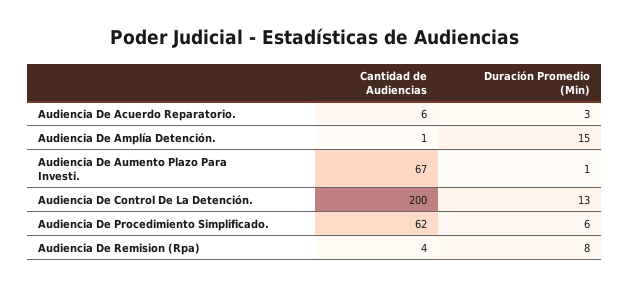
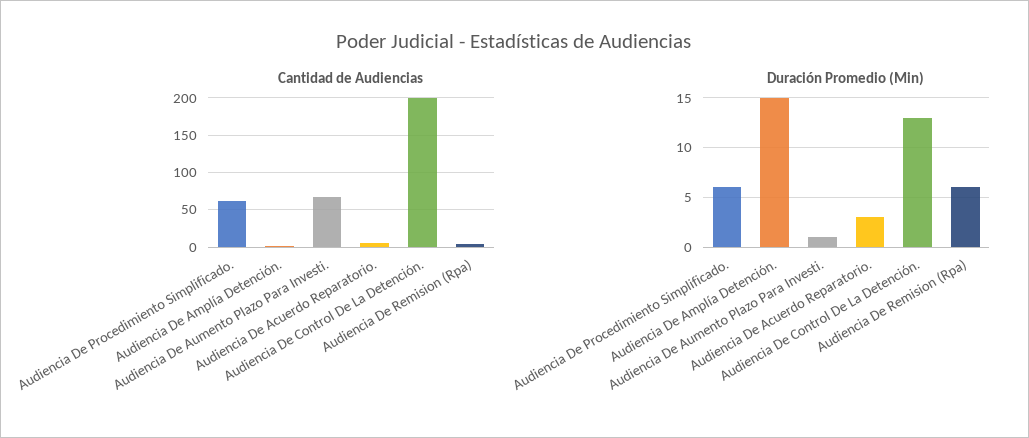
Duración Promedio (Min), Audiencia De Remision (Rpa): 8 -> 6

